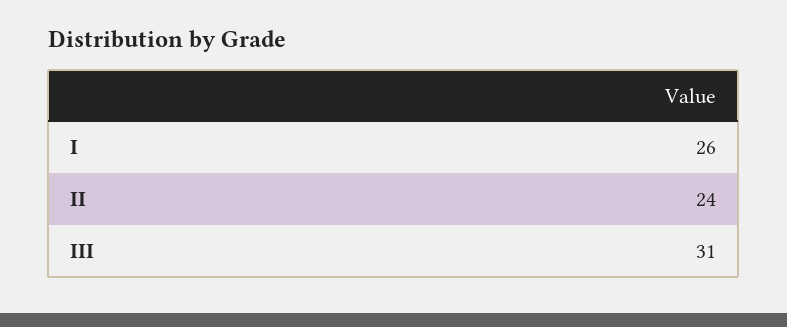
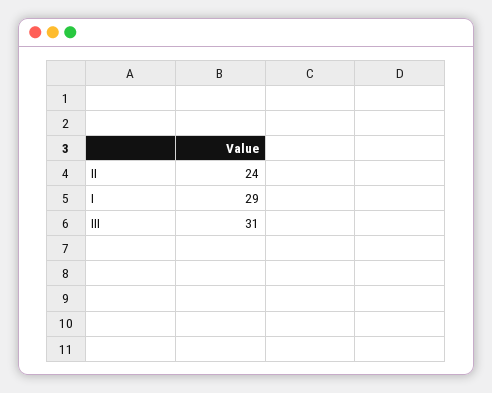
I: 26 -> 29

